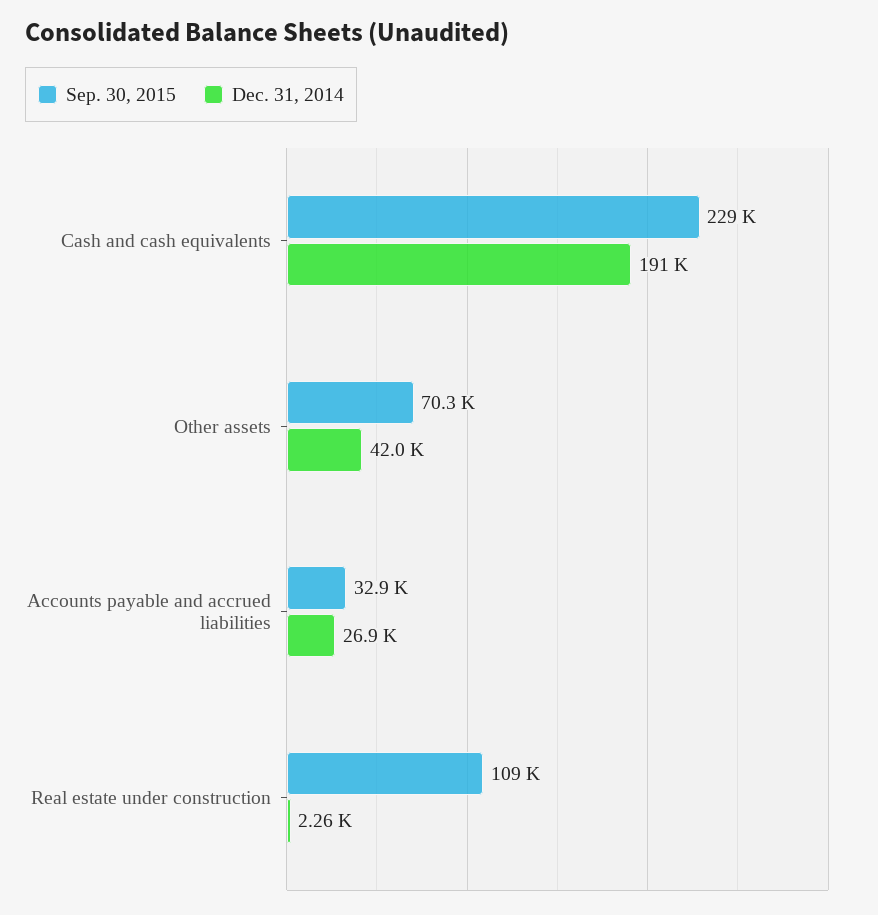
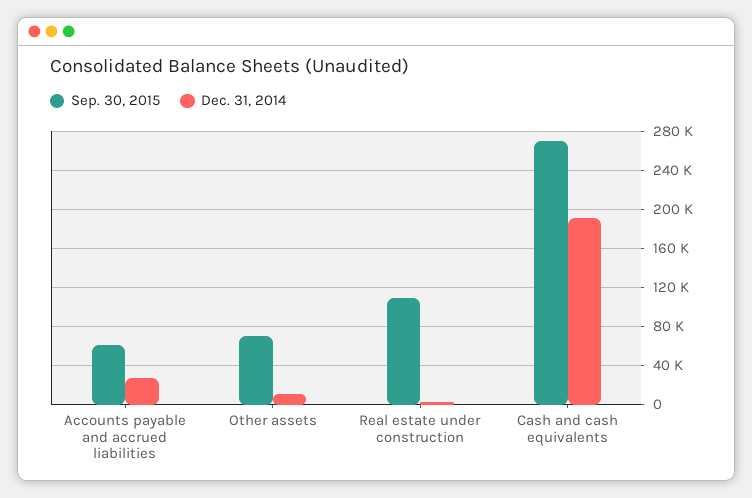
Sep. 30, 2015, Cash and cash equivalents: 229000 -> 270000
Dec. 31, 2014, Other assets: 42000 -> 10000
Sep. 30, 2015, Accounts payable and accrued liabilities: 32900 -> 60000

